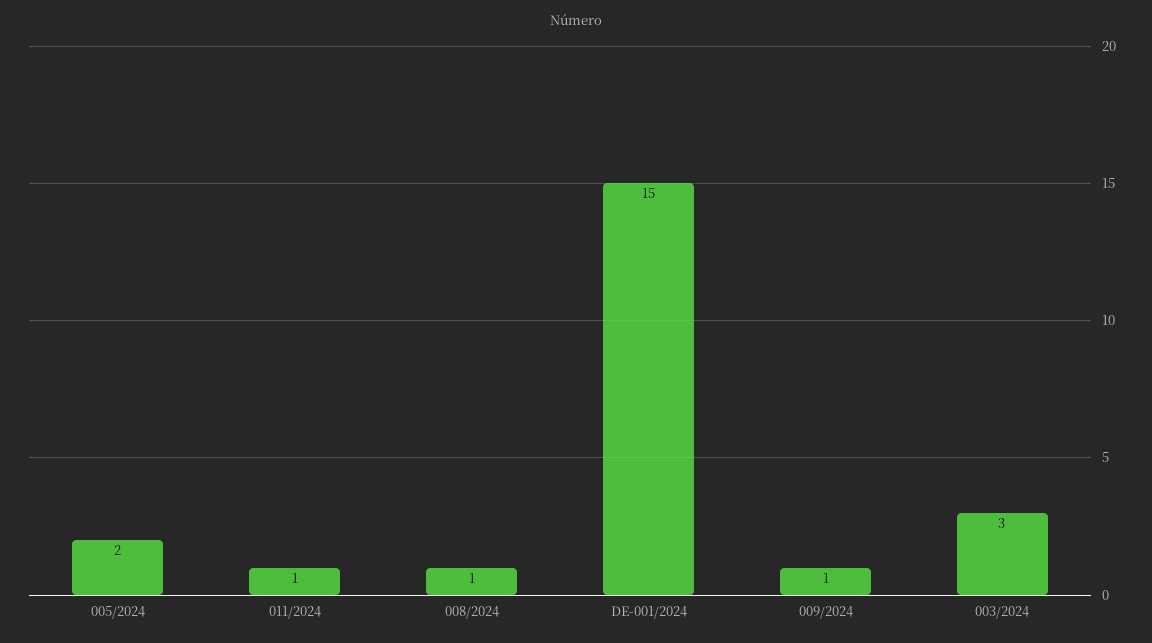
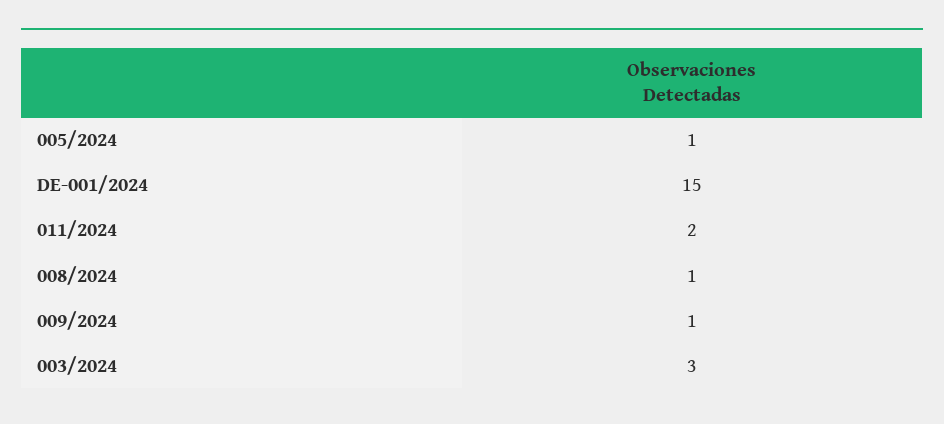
005/2024: 2 -> 1
011/2024: 1 -> 2

